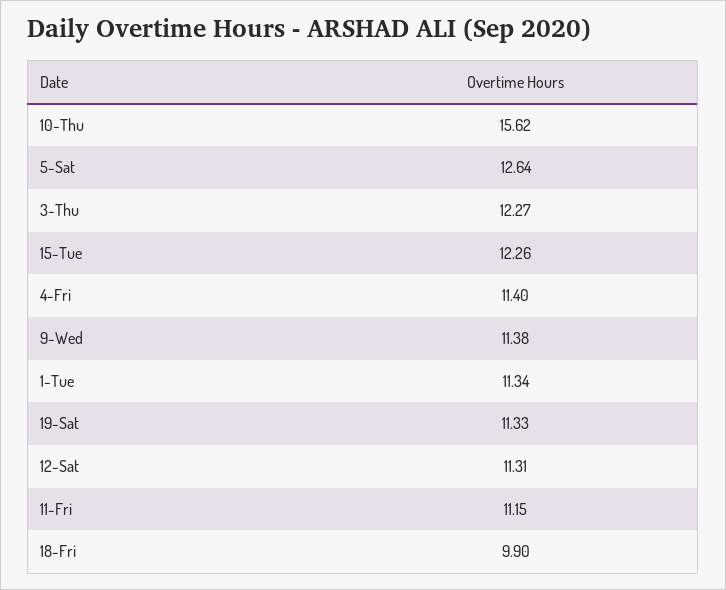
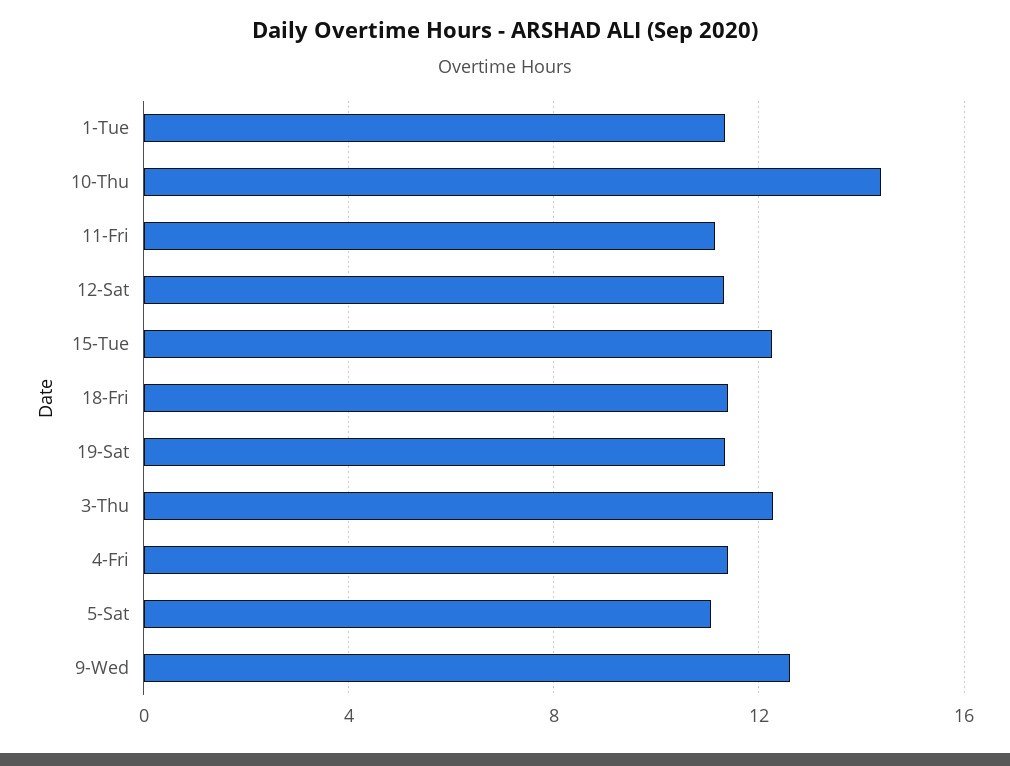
10-Thu: 15.62 -> 14.5
5-Sat: 12.64 -> 11
9-Wed: 11.38 -> 12.5
18-Fri: 9.9 -> 11.5

